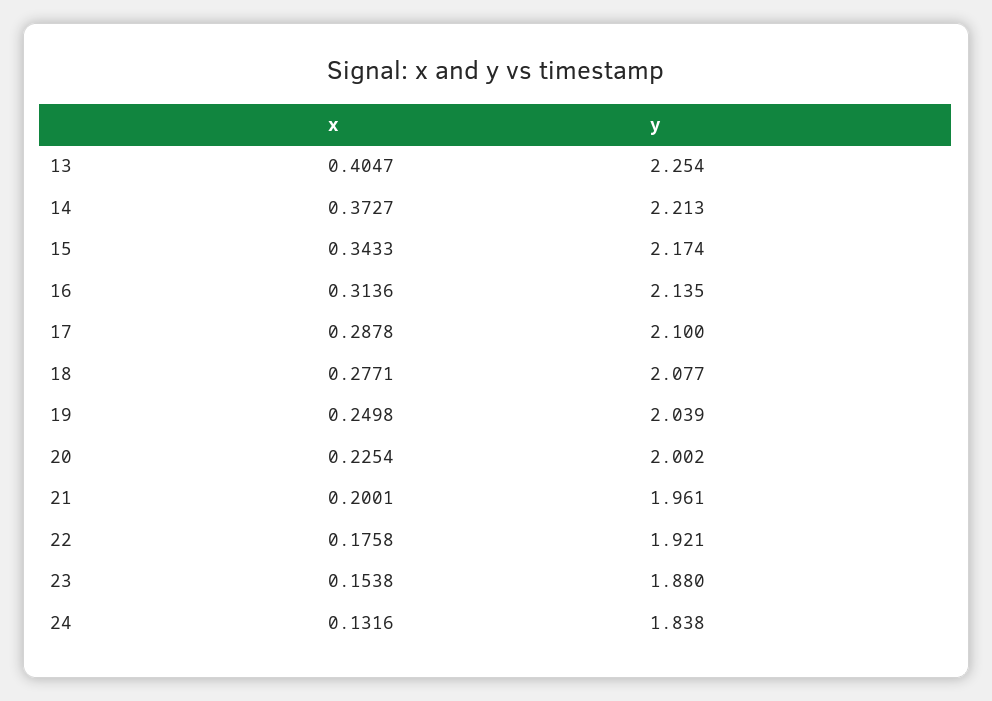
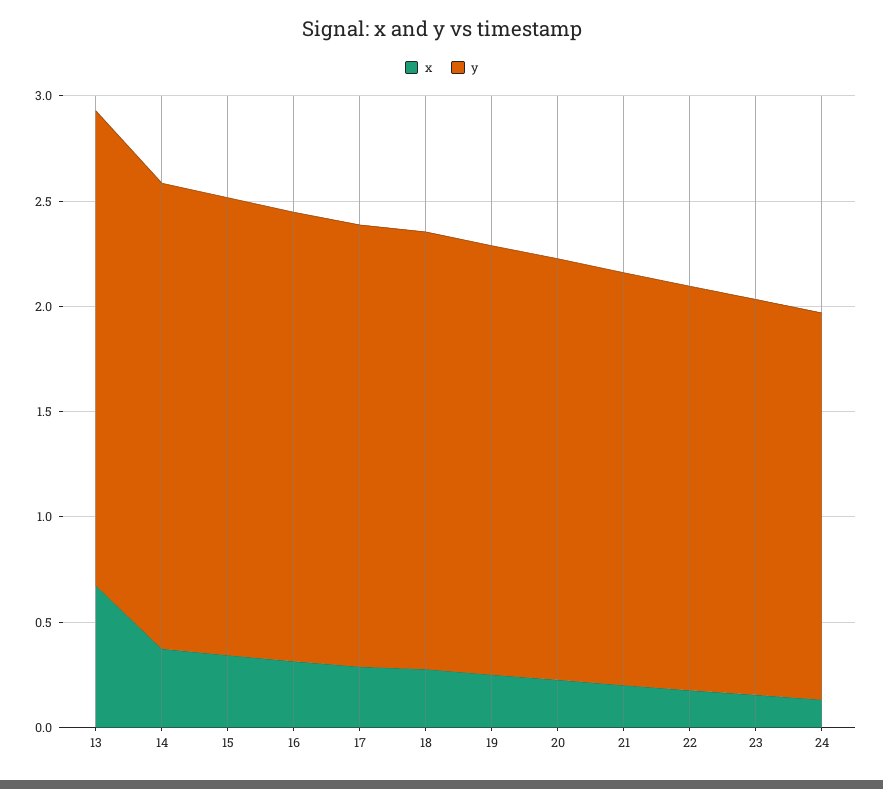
x, 13: 0.4047 -> 0.7

